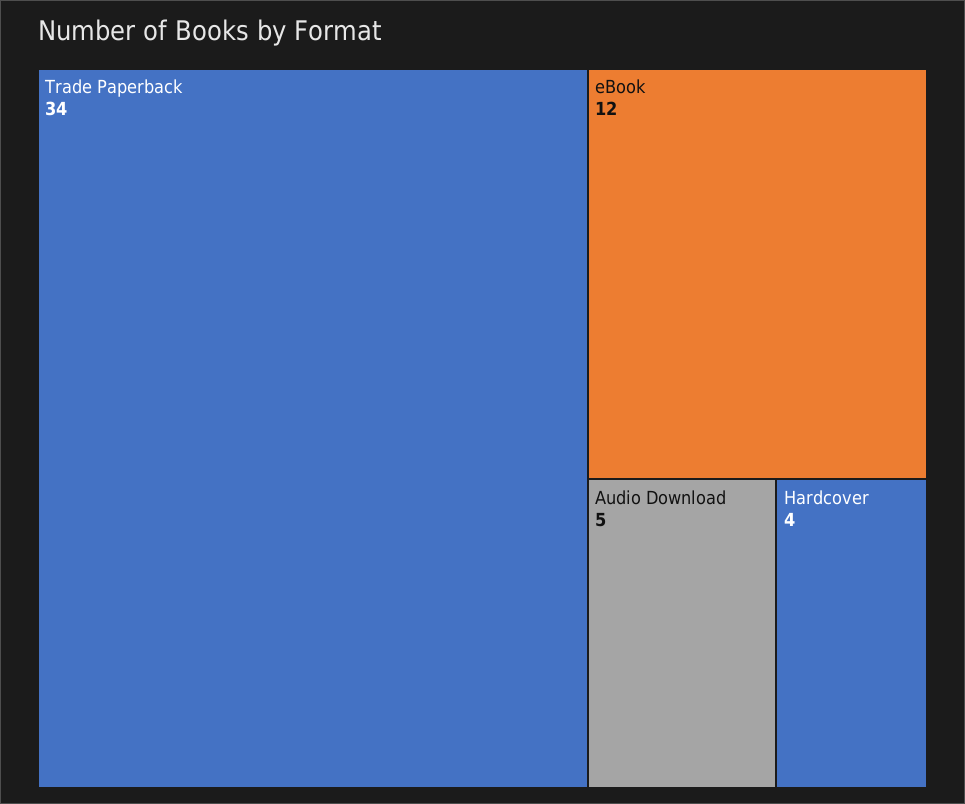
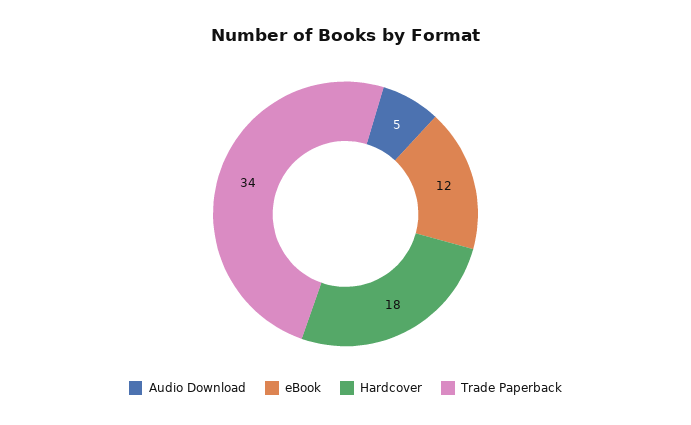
Hardcover: 4 -> 18

